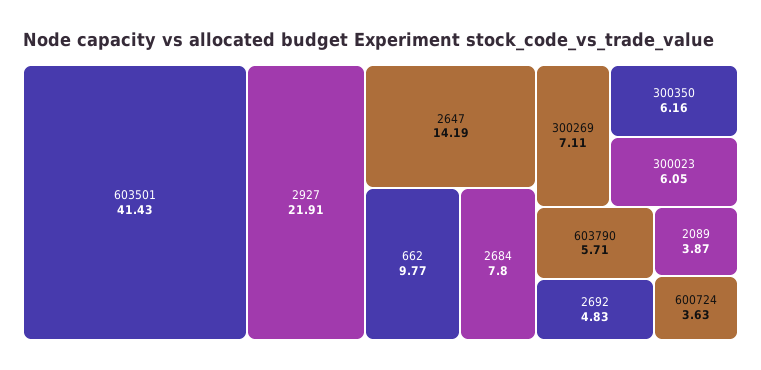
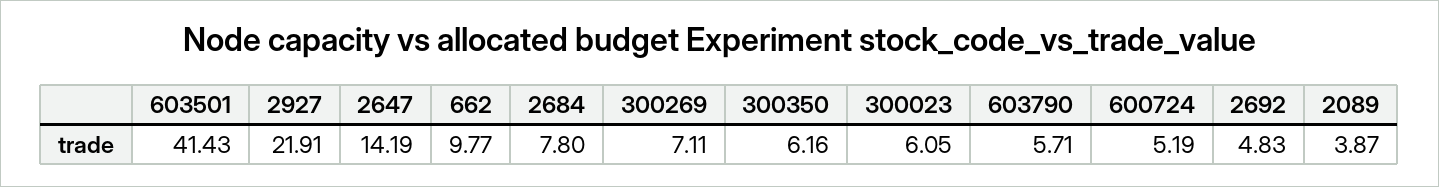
600724: 3.63 -> 5.19

